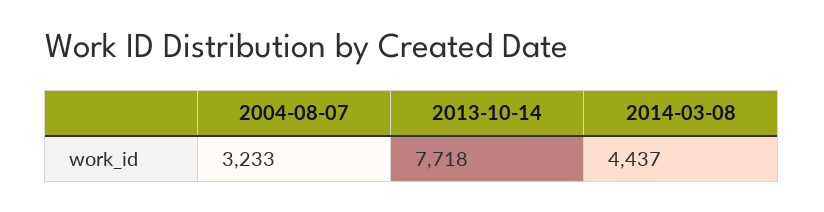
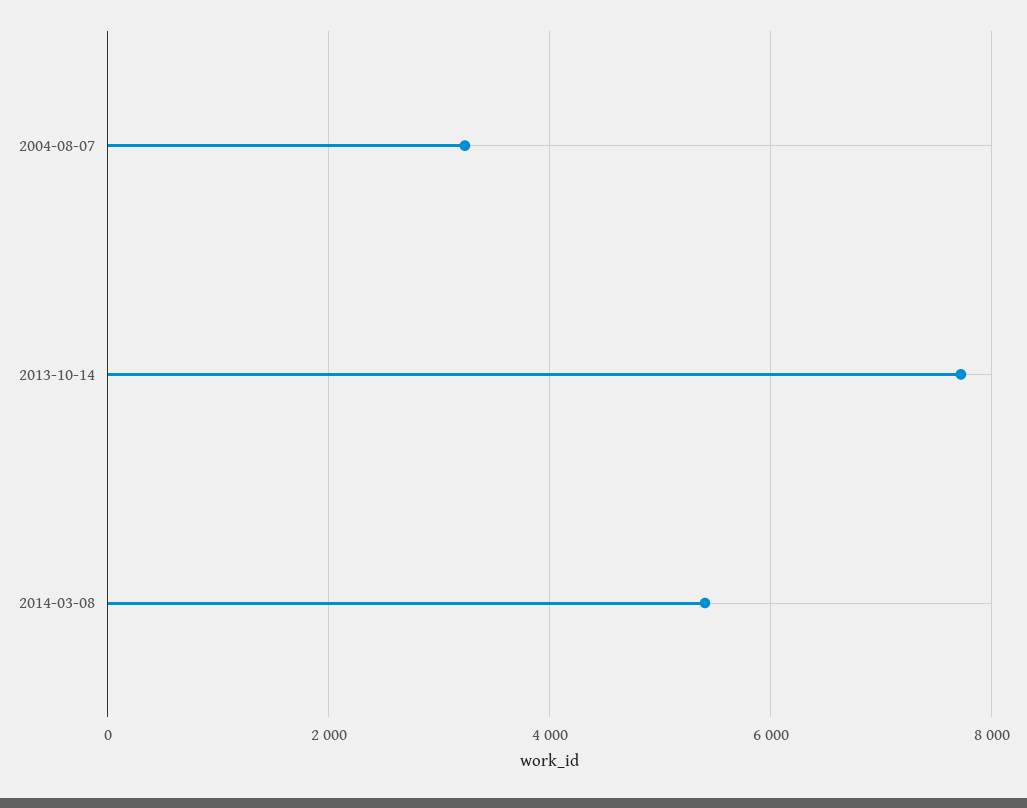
2014-03-08: 4437 -> 5400

